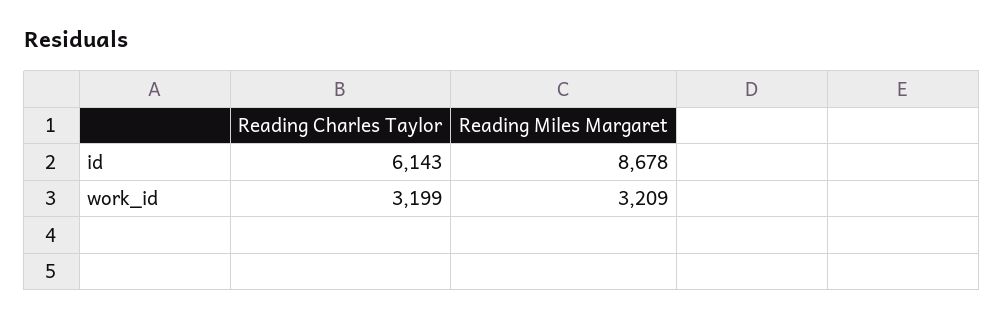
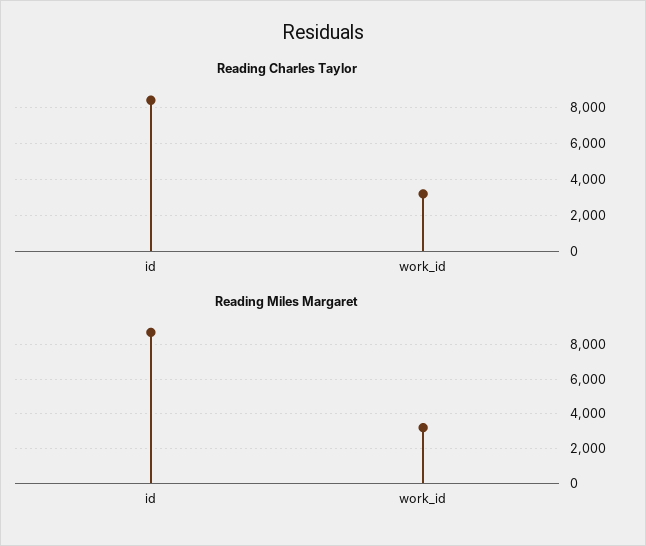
Reading Charles Taylor, id: 6143 -> 8500

